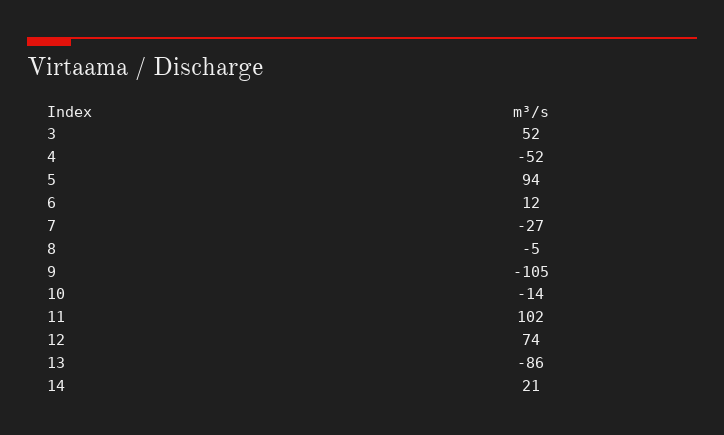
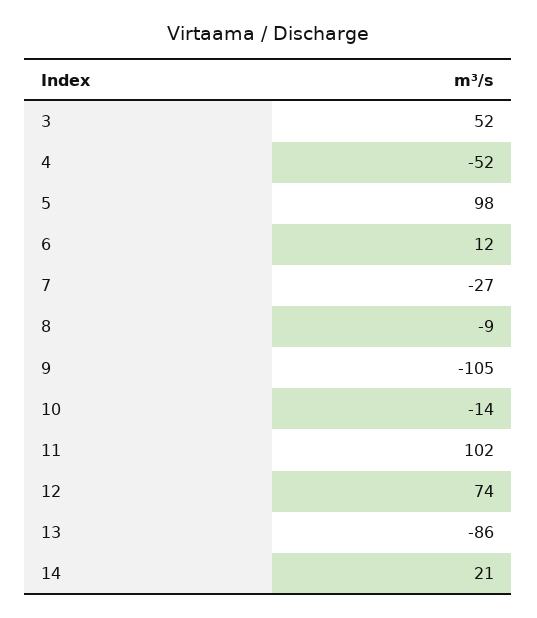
5: 94 -> 98
8: -5 -> -9

